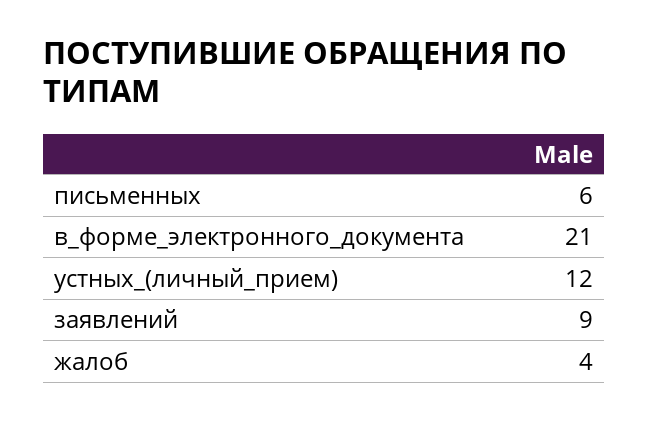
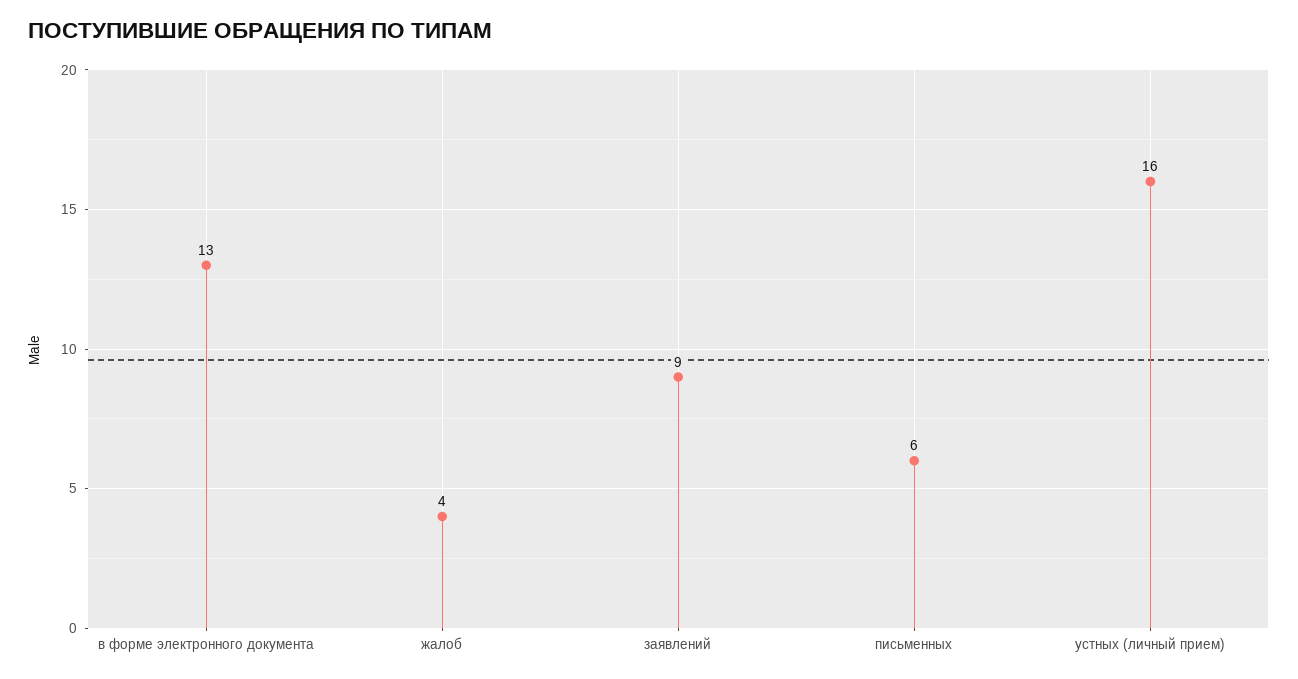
в_форме_электронного_документа: 21 -> 13
устных_(личный_прием): 12 -> 16

